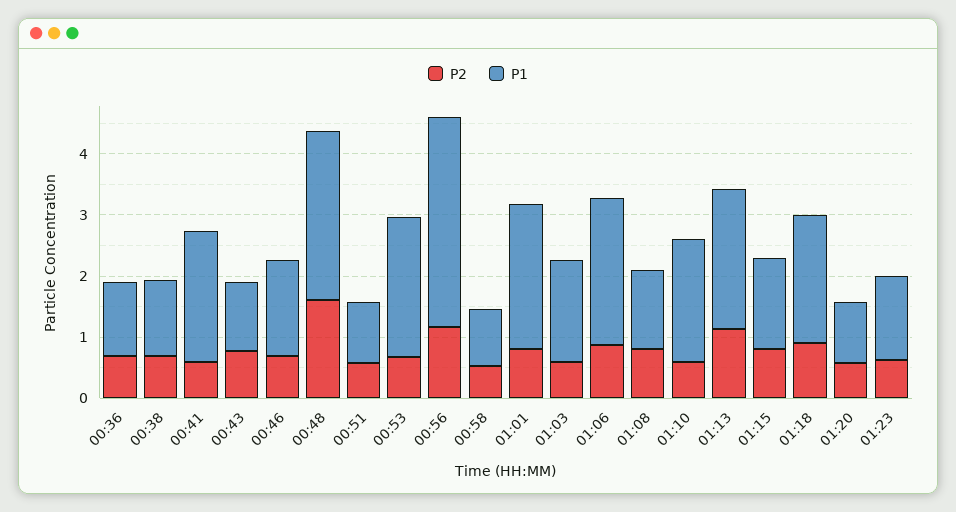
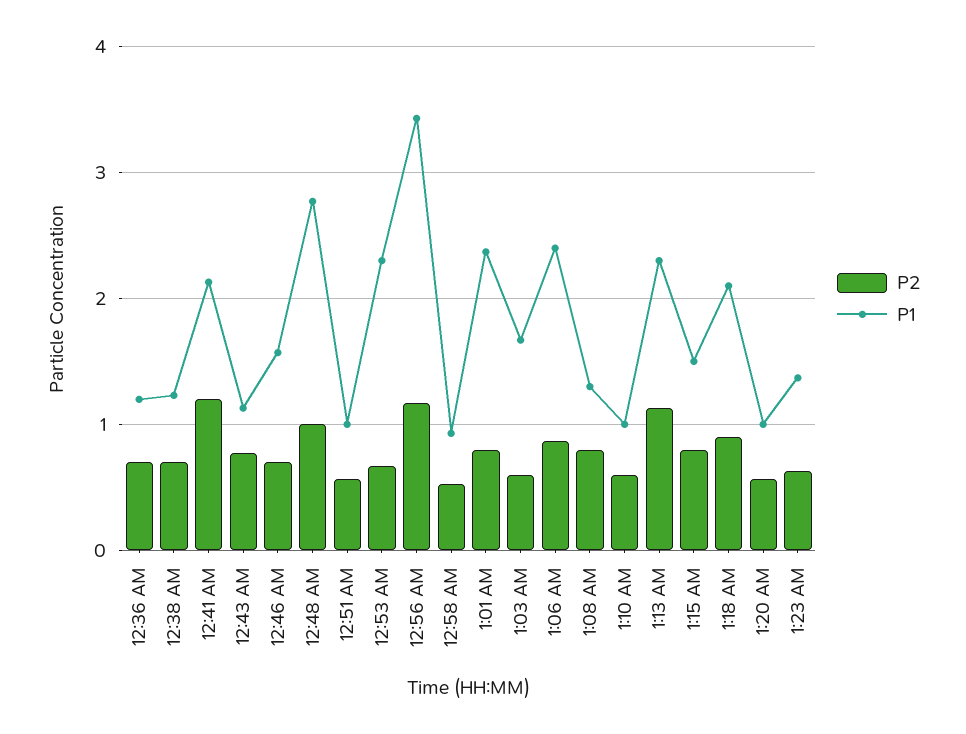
P2, 00:41: 0.6 -> 1.2
P2, 00:48: 1.6 -> 1
P1, 01:10: 2 -> 1

